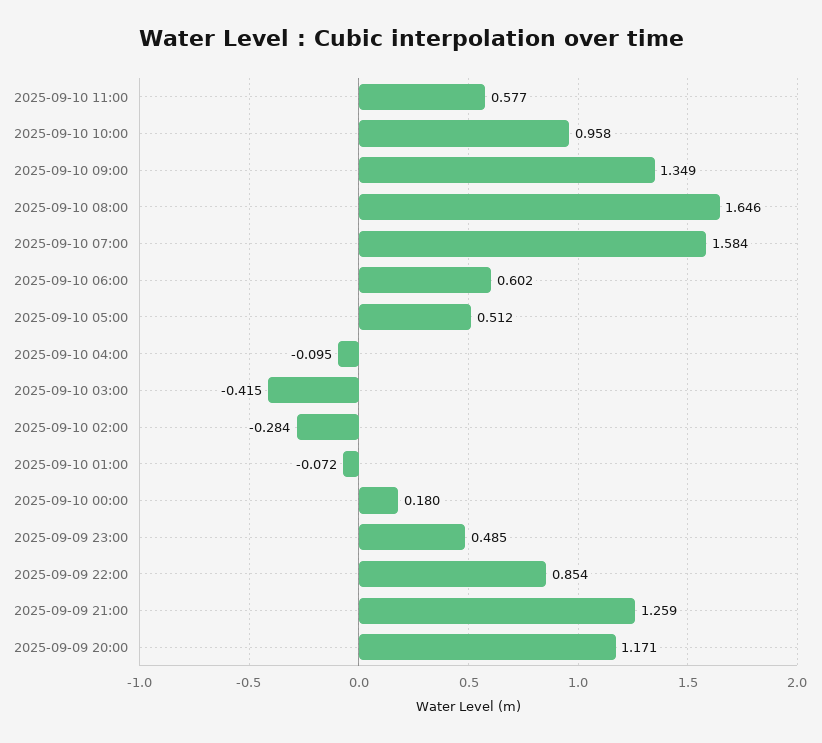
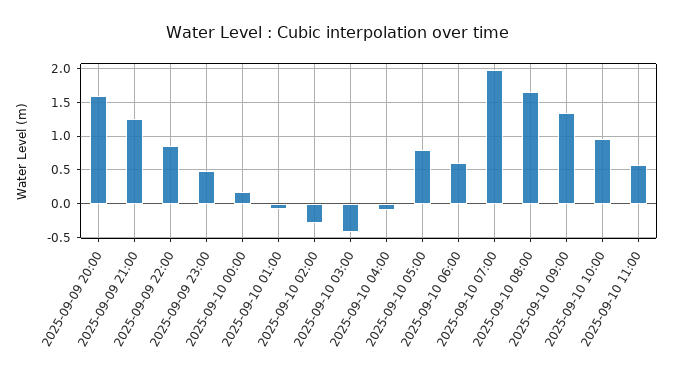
2025-09-10 07:00: 1.584 -> 2
2025-09-10 05:00: 0.512 -> 0.8
2025-09-09 20:00: 1.171 -> 1.6

